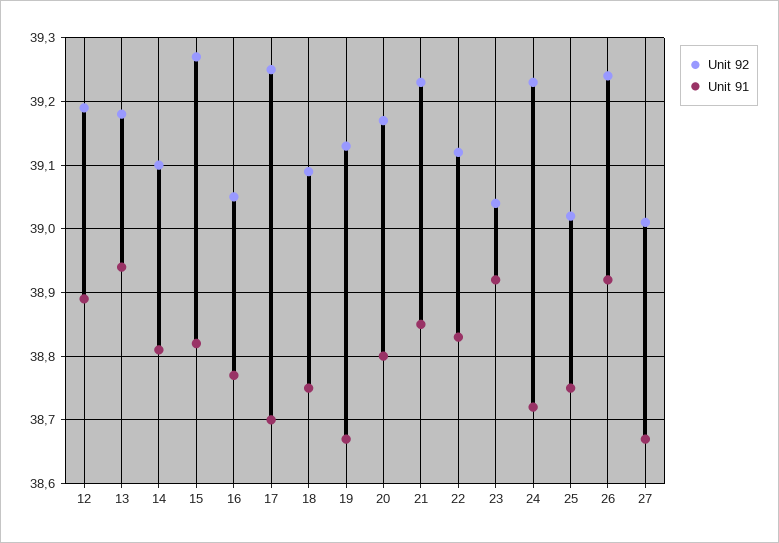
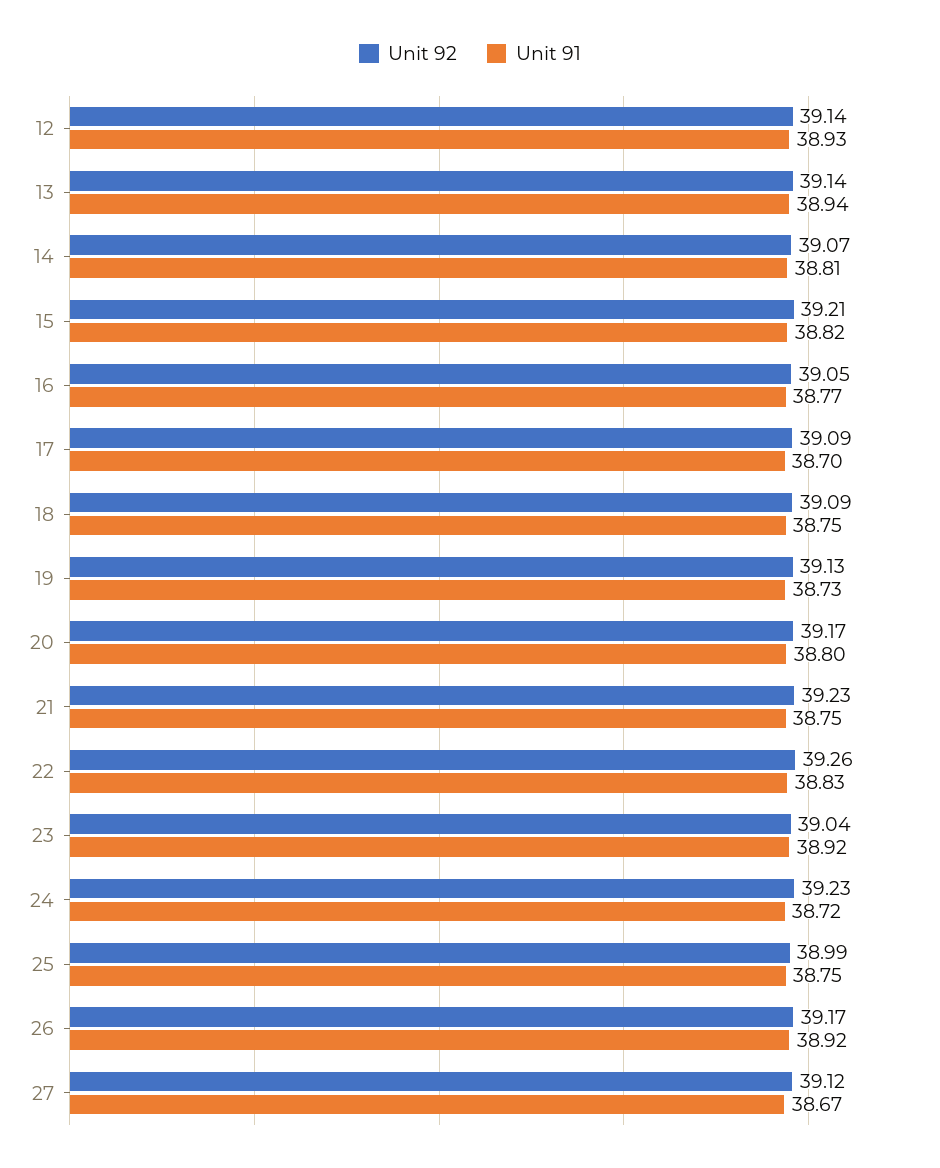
Unit 92, 12: 39.19 -> 39.14
Unit 91, 12: 38.89 -> 38.93
Unit 92, 13: 39.18 -> 39.14
Unit 92, 14: 39.1 -> 39.07
Unit 92, 15: 39.27 -> 39.21
Unit 92, 17: 39.25 -> 39.09
Unit 91, 19: 38.67 -> 38.73
Unit 91, 21: 38.85 -> 38.75
Unit 92, 22: 39.12 -> 39.26
Unit 92, 25: 39.02 -> 38.99
Unit 92, 26: 39.24 -> 39.17
Unit 92, 27: 39.01 -> 39.12

